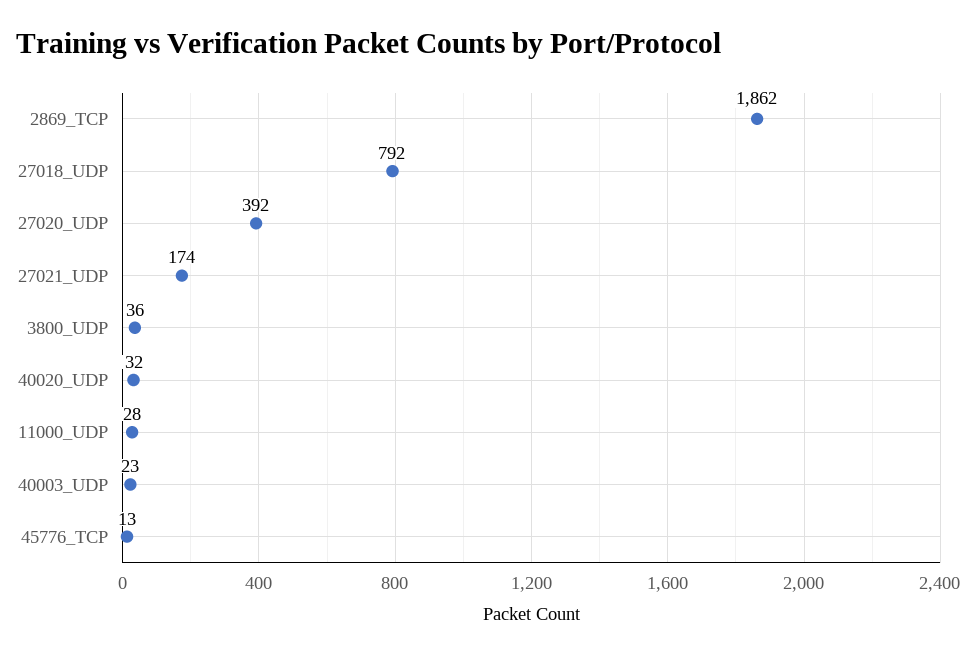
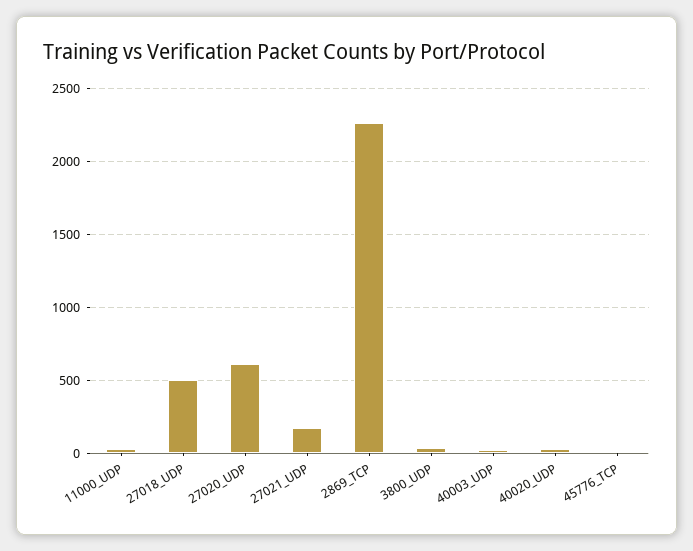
2869_TCP: 1862 -> 2250
27018_UDP: 792 -> 500
27020_UDP: 392 -> 600

